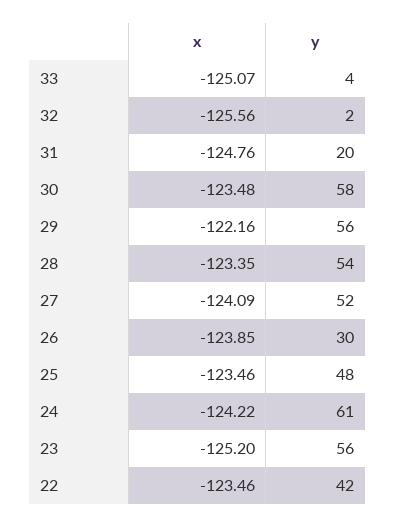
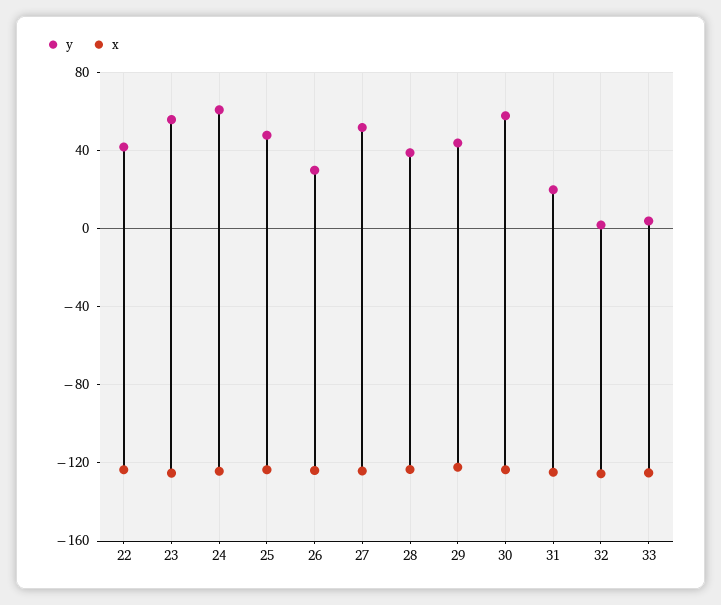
y, 29: 56 -> 45
y, 28: 54 -> 40

